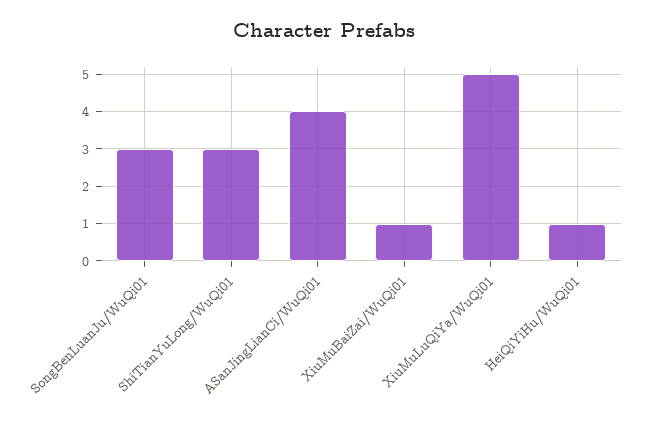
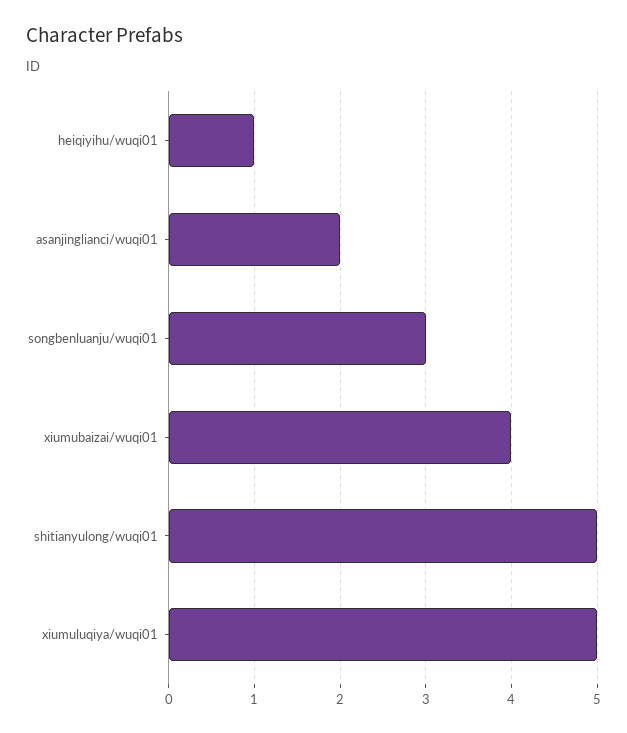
ShiTianYuLong/WuQi01: 3 -> 5
ASanJingLianCi/WuQi01: 4 -> 2
XiuMuBaiZai/WuQi01: 1 -> 4

